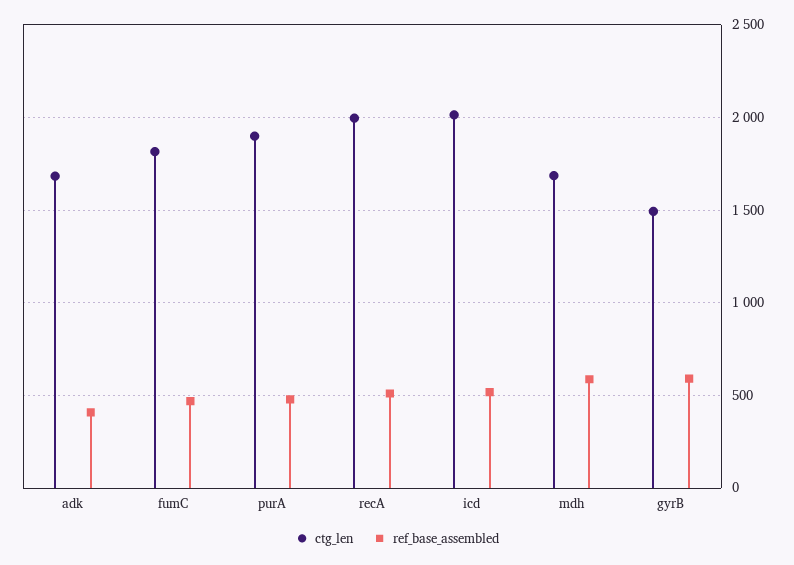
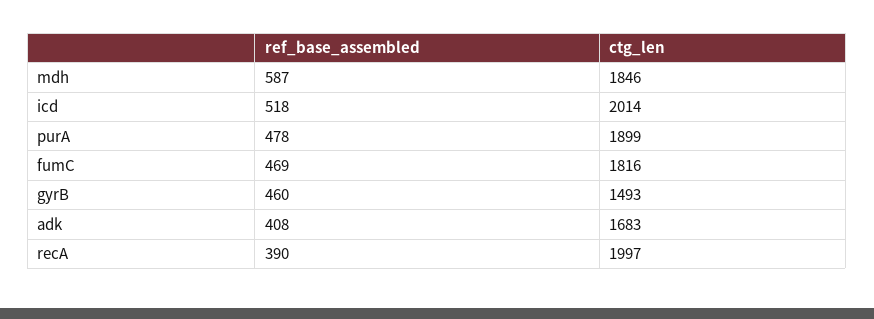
ref_base_assembled, recA: 500 -> 390
ctg_len, mdh: 1700 -> 1846
ref_base_assembled, gyrB: 600 -> 460

